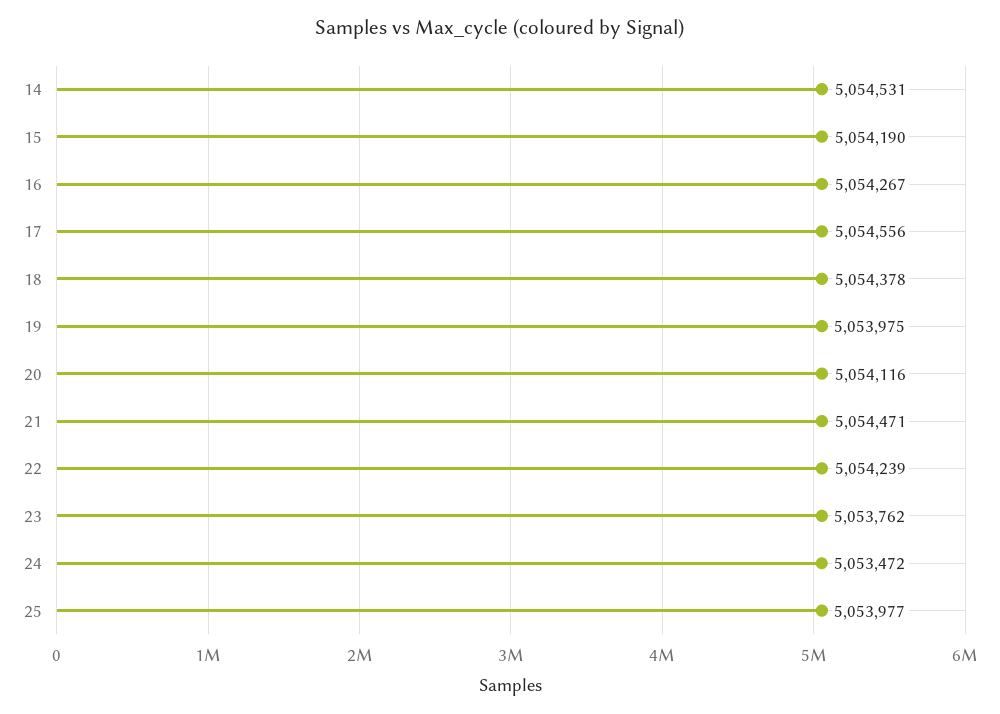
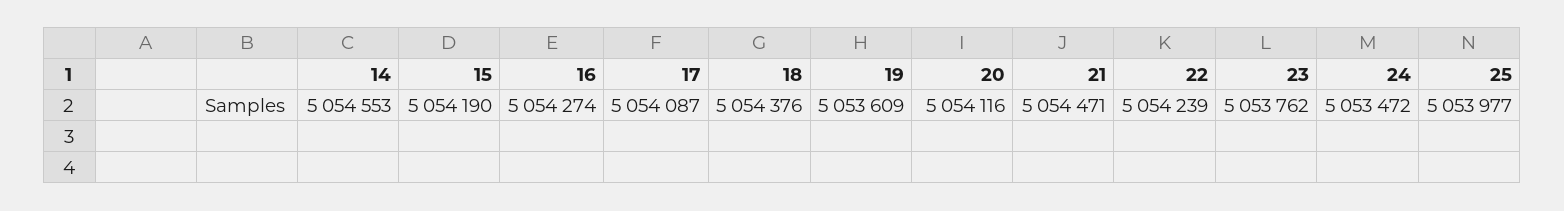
14: 5054531 -> 5054553
16: 5054267 -> 5054274
17: 5054556 -> 5054087
18: 5054378 -> 5054376
19: 5053975 -> 5053609

